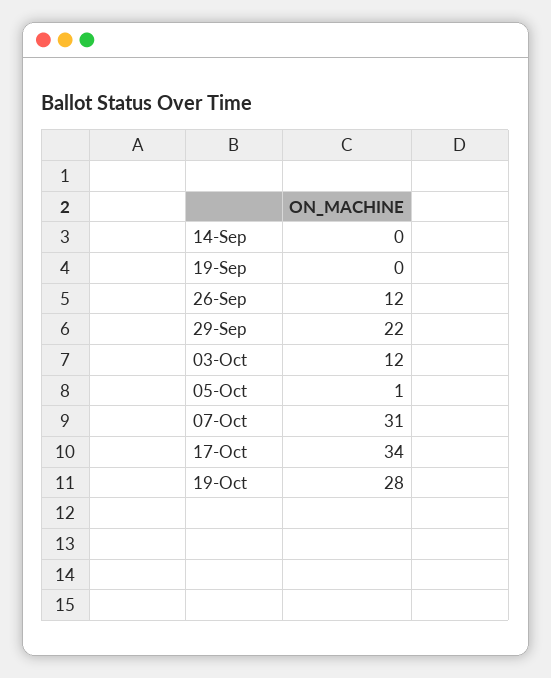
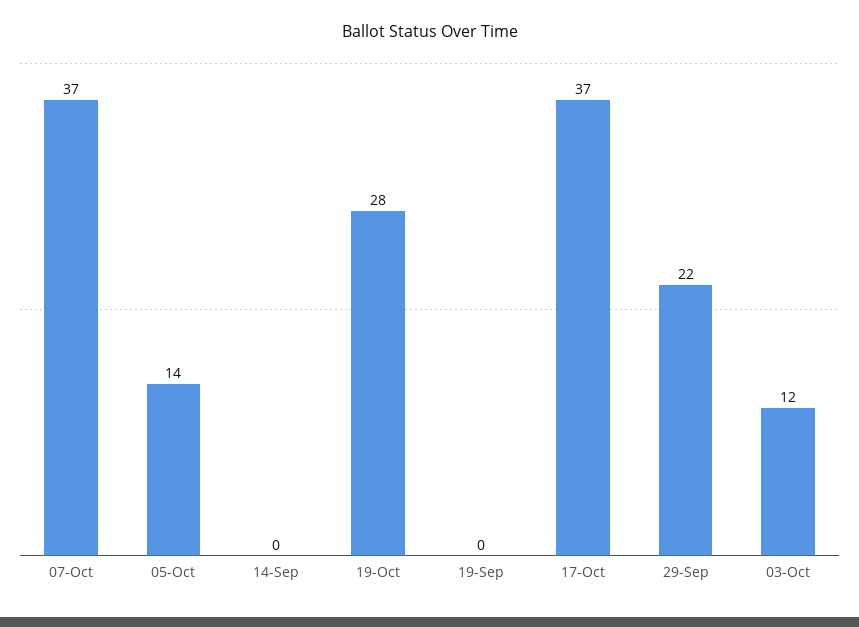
26-Sep: 12 -> none
05-Oct: 1 -> 14
07-Oct: 31 -> 37
17-Oct: 34 -> 37

